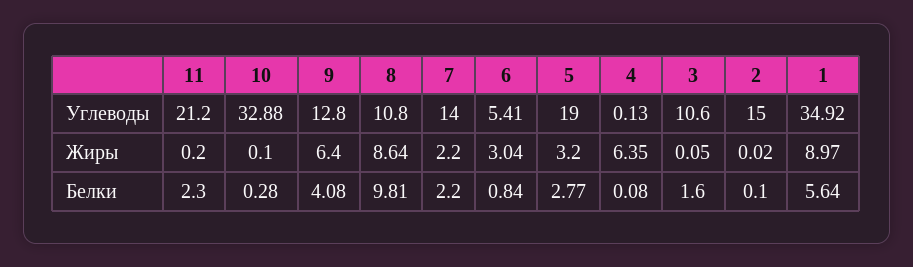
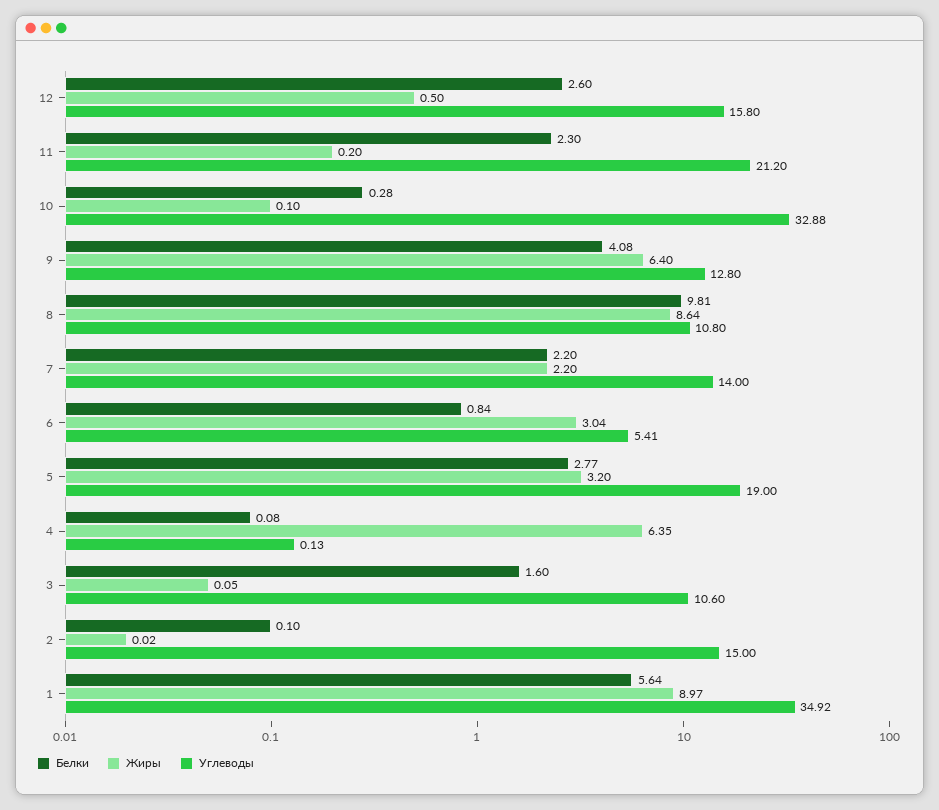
Белки, 12: none -> 2.6
Жиры, 12: none -> 0.5
Углеводы, 12: none -> 15.8

